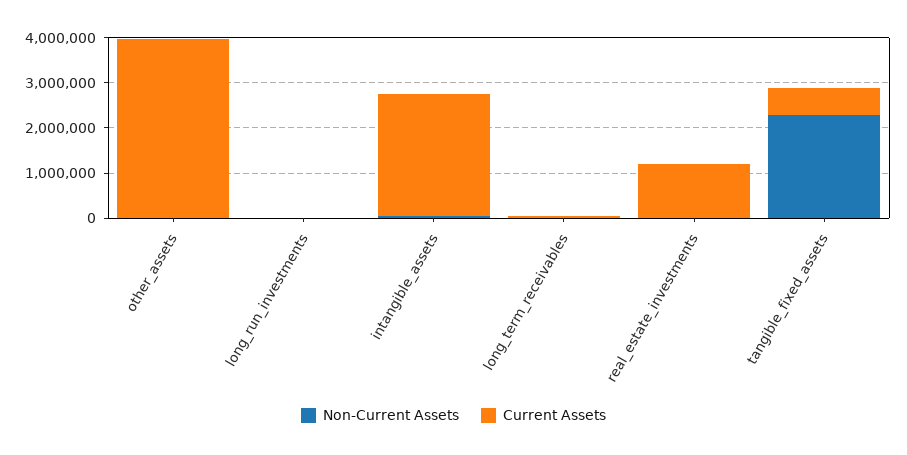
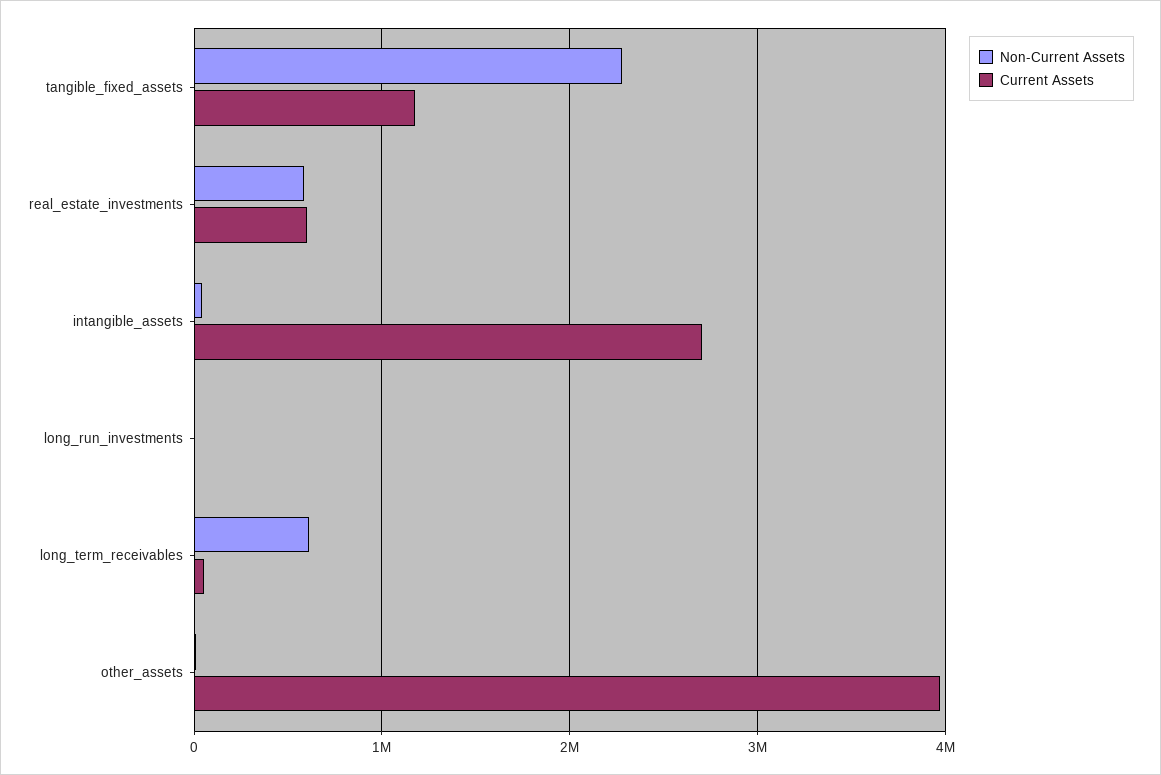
Non-Current Assets, long_term_receivables: 0 -> 600000
Non-Current Assets, real_estate_investments: 0 -> 600000
Current Assets, real_estate_investments: 1200000 -> 600000
Current Assets, tangible_fixed_assets: 600000 -> 1200000

